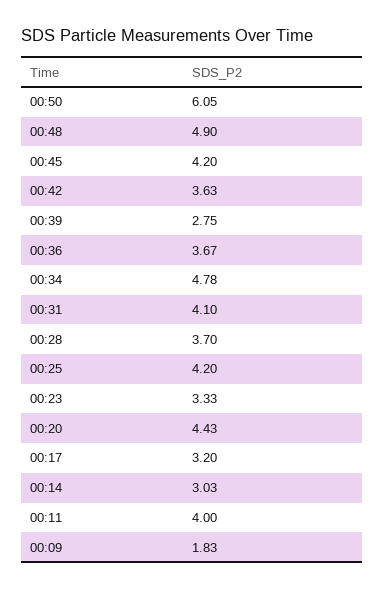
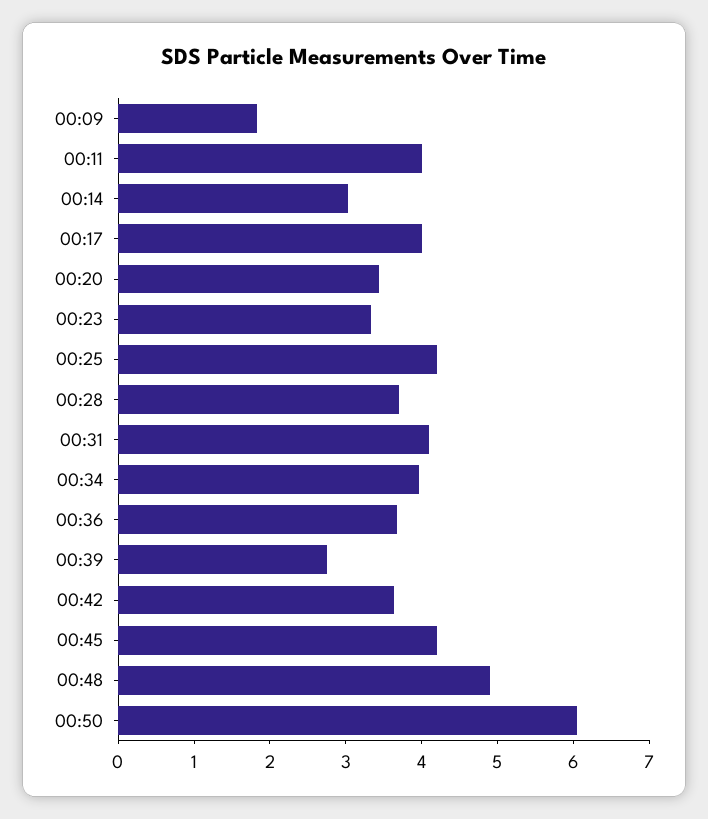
00:34: 4.78 -> 4
00:20: 4.43 -> 3.4
00:17: 3.2 -> 4

